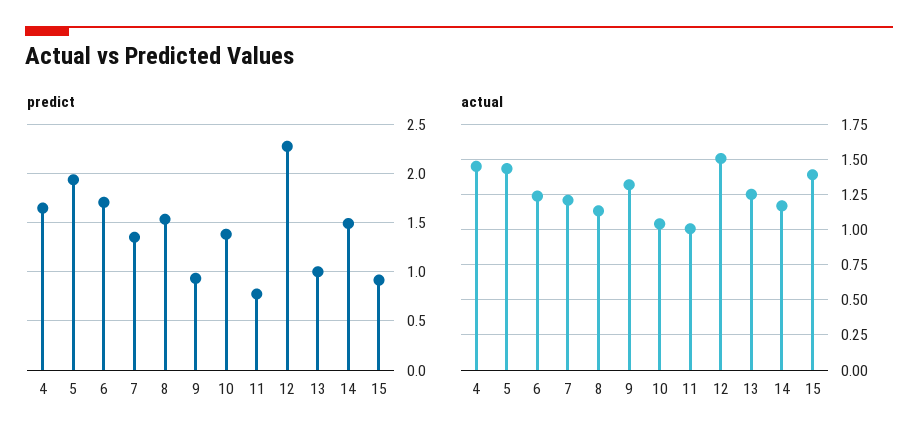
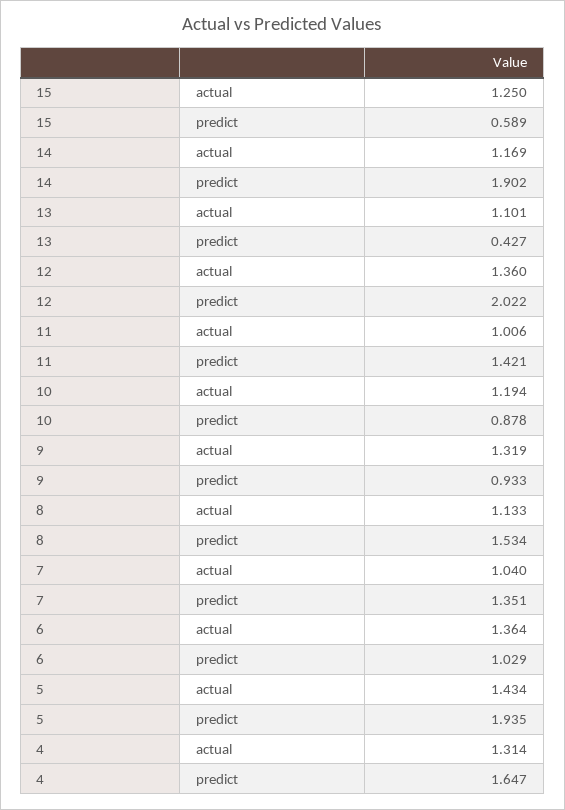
predict, 6: 1.7 -> 1.029
predict, 10: 1.4 -> 0.878
predict, 11: 0.8 -> 1.421
predict, 12: 2.3 -> 2.022
predict, 13: 1 -> 0.427
predict, 14: 1.5 -> 1.902
predict, 15: 0.9 -> 0.589
actual, 4: 1.45 -> 1.314
actual, 6: 1.25 -> 1.364
actual, 7: 1.2 -> 1.04
actual, 10: 1.05 -> 1.194
actual, 12: 1.5 -> 1.36
actual, 13: 1.25 -> 1.101
actual, 15: 1.4 -> 1.25

